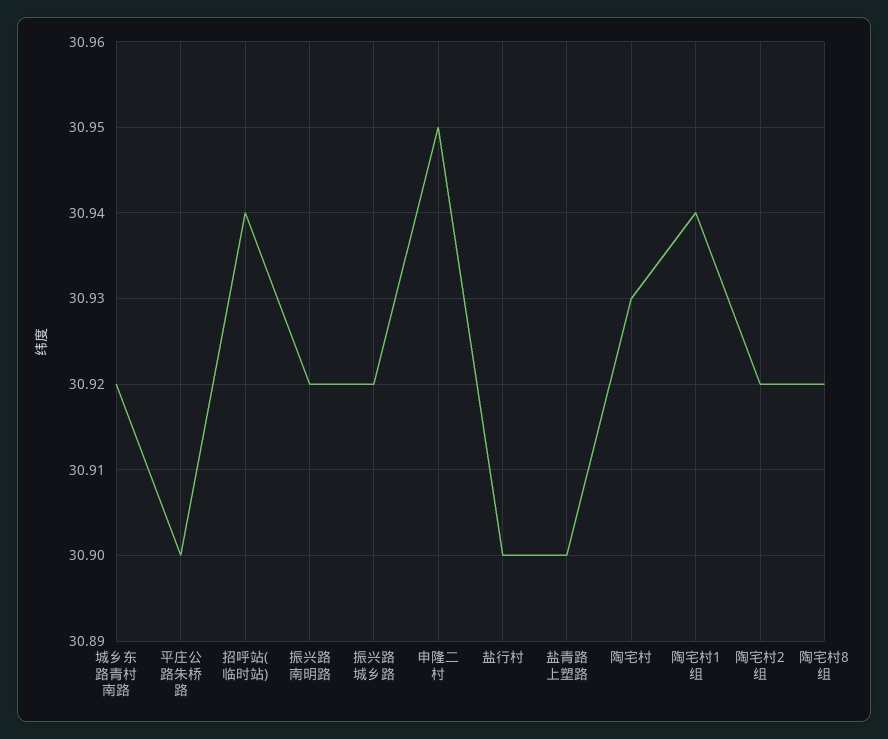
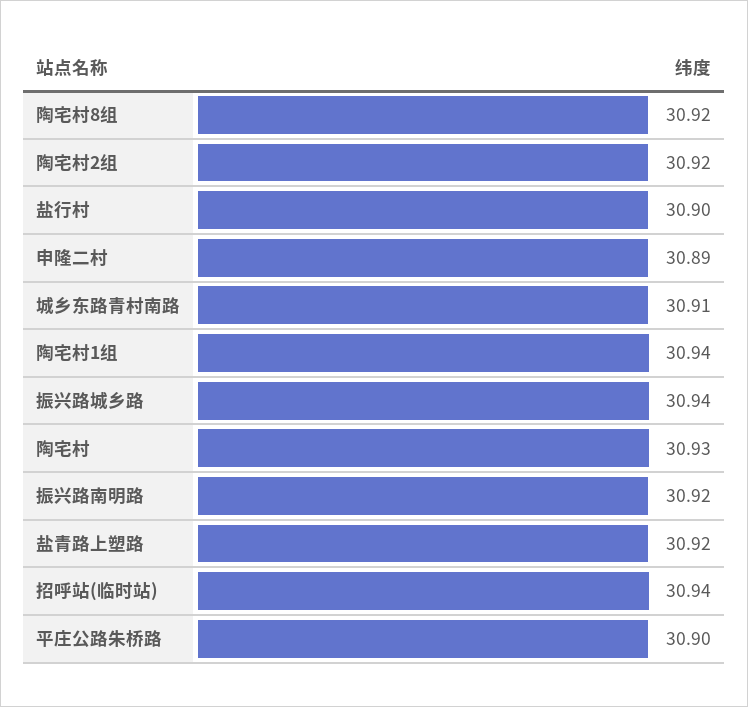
城乡东路青村南路: 30.92 -> 30.91
振兴路城乡路: 30.92 -> 30.94
申隆二村: 30.95 -> 30.89
盐青路上塑路: 30.9 -> 30.92

